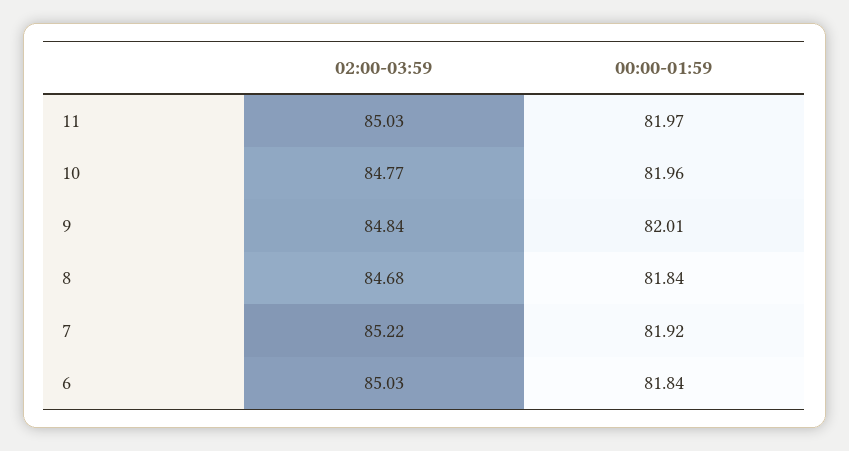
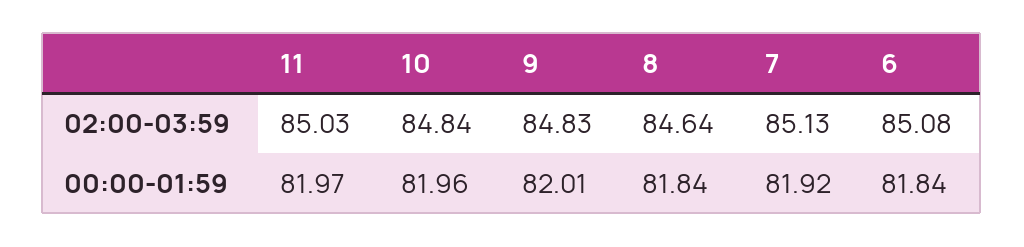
02:00-03:59, 10: 84.77 -> 84.84
02:00-03:59, 9: 84.84 -> 84.83
02:00-03:59, 8: 84.68 -> 84.64
02:00-03:59, 7: 85.22 -> 85.13
02:00-03:59, 6: 85.03 -> 85.08

